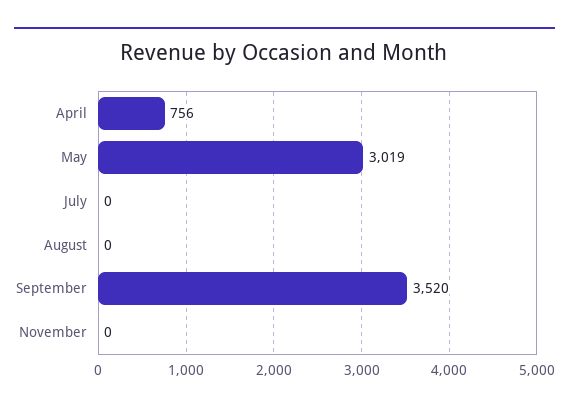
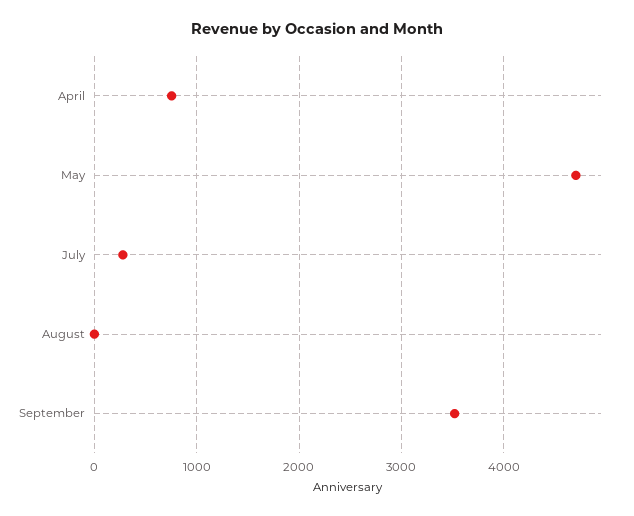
May: 3019 -> 4700
July: 0 -> 300
November: 0 -> none

